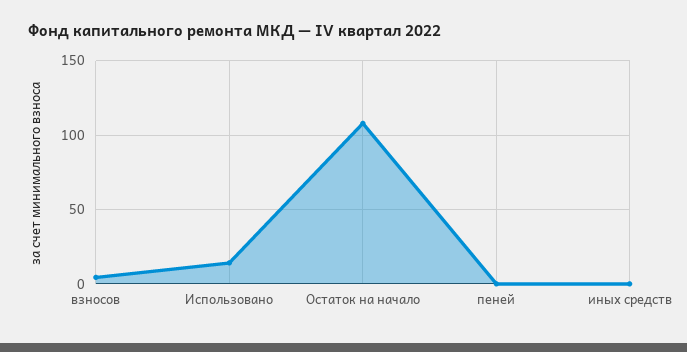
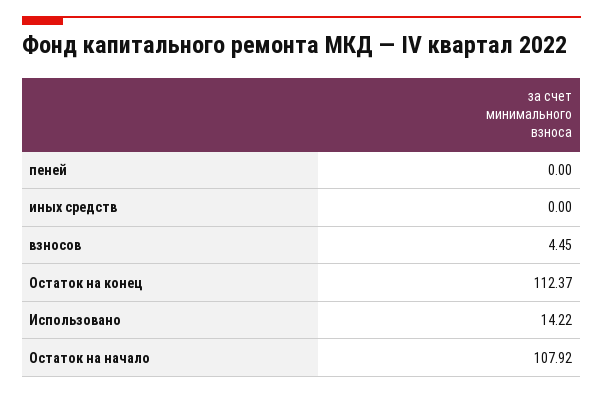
Остаток на конец: none -> 112.37

